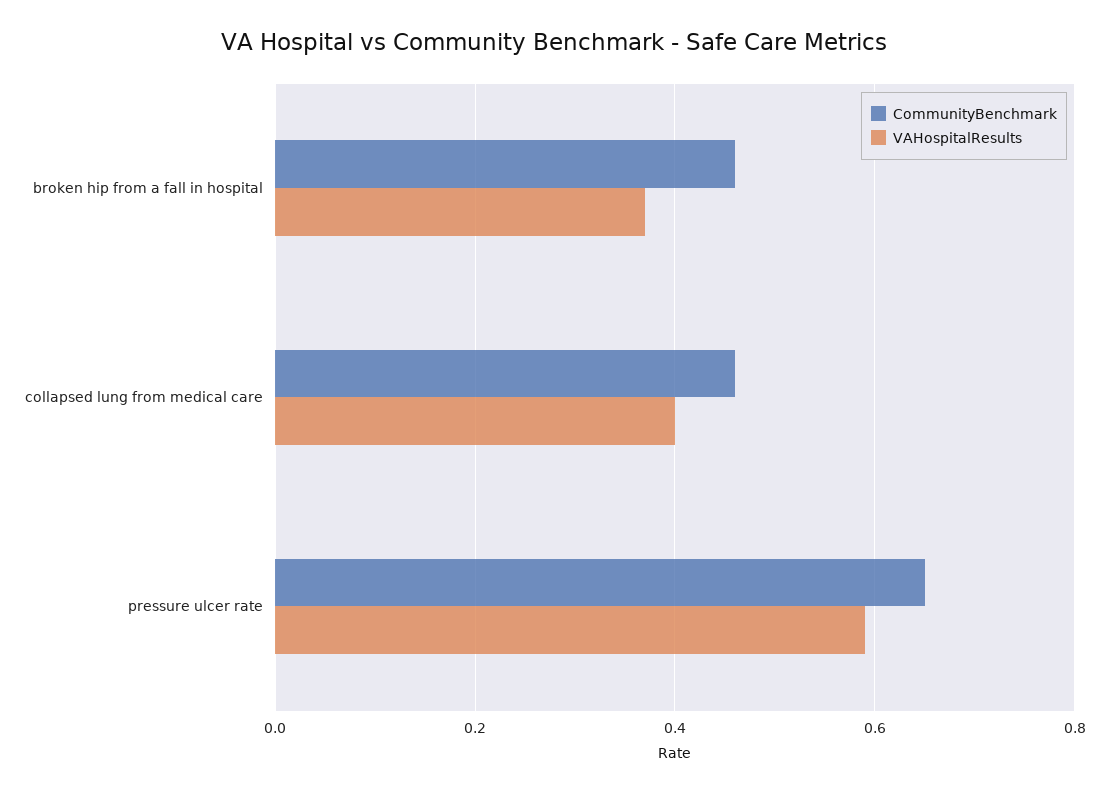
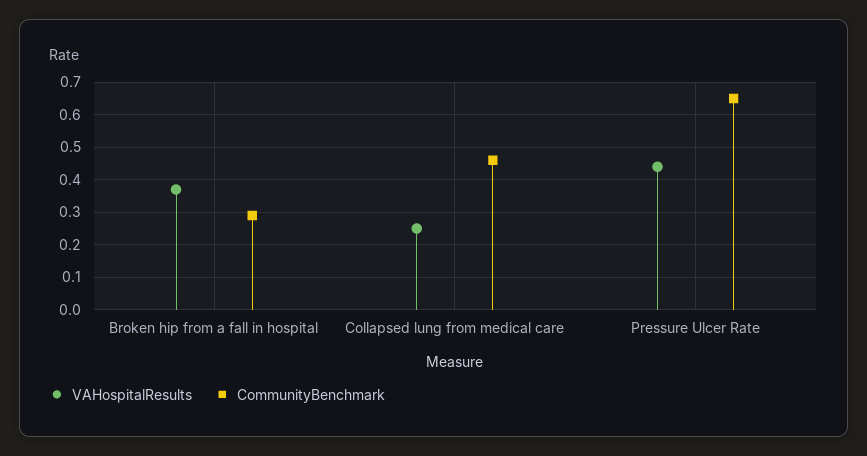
CommunityBenchmark, broken hip from a fall in hospital: 0.45 -> 0.3
VAHospitalResults, collapsed lung from medical care: 0.4 -> 0.25
VAHospitalResults, pressure ulcer rate: 0.6 -> 0.45

